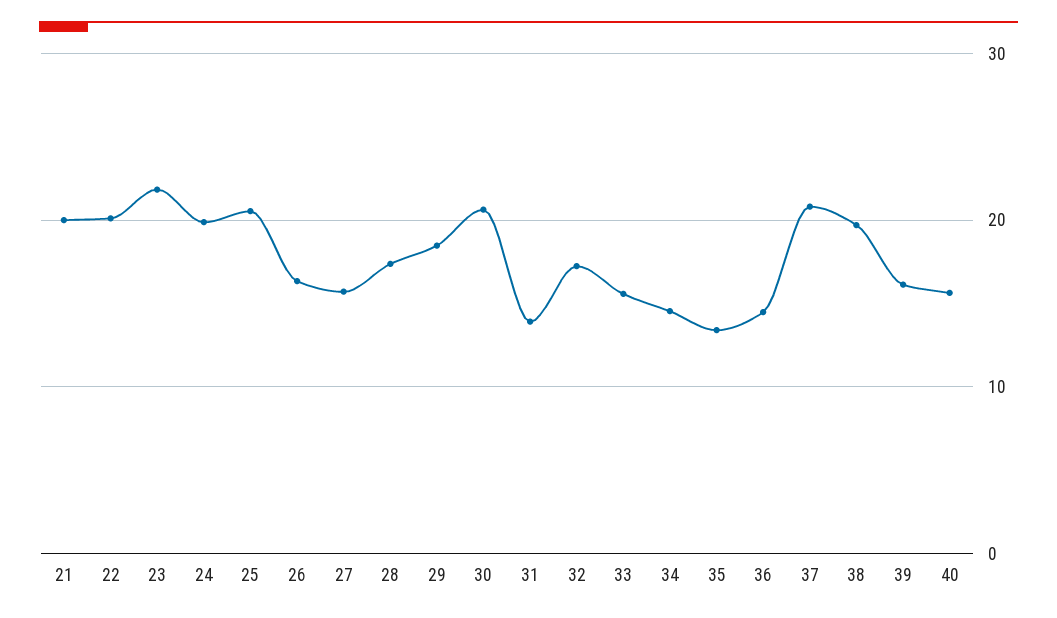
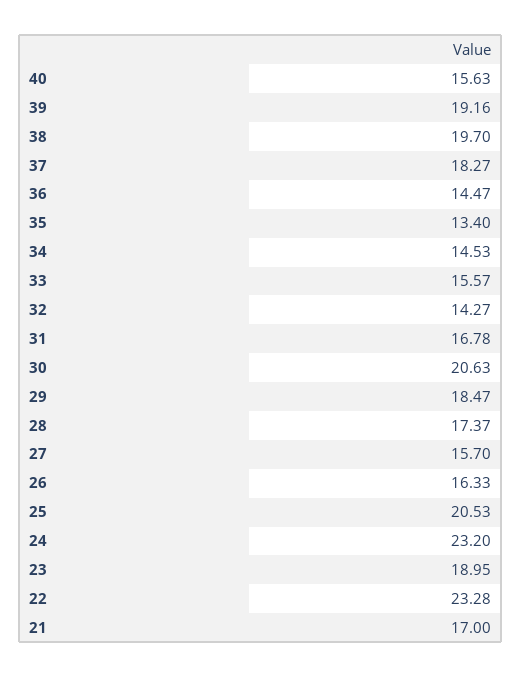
21: 20 -> 17
22: 20 -> 23.28
23: 22 -> 18.95
24: 20 -> 23.2
31: 14 -> 16.78
32: 17 -> 14.27
37: 21 -> 18.27
39: 16 -> 19.16

